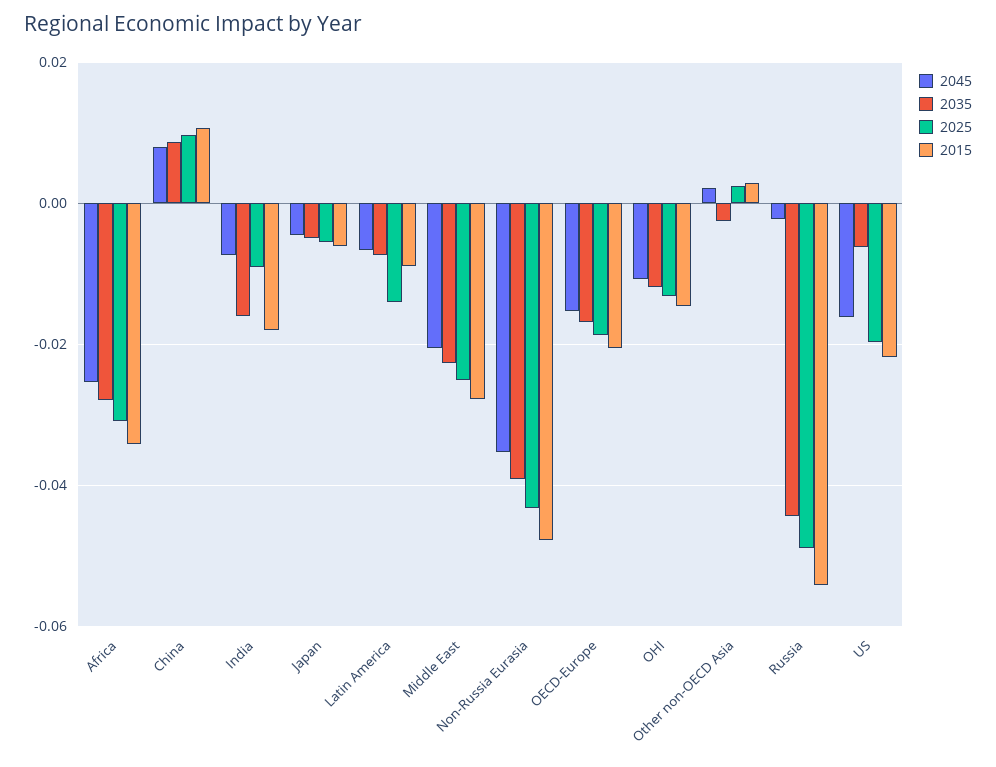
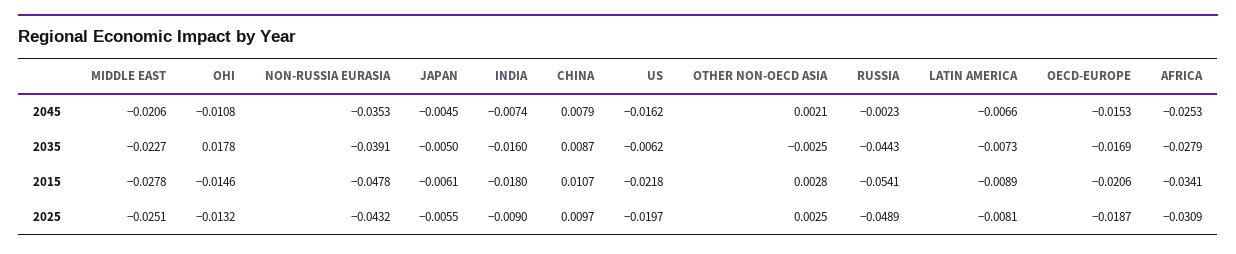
2025, Latin America: -0.014 -> -0.0081
2035, OHI: -0.012 -> 0.0178

